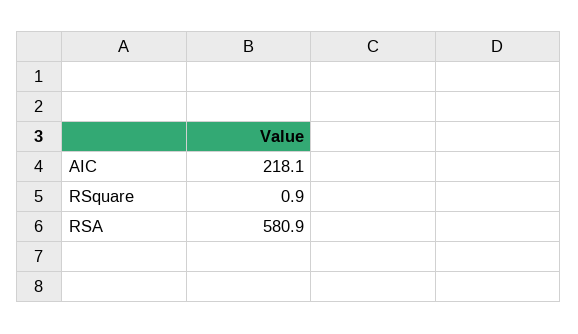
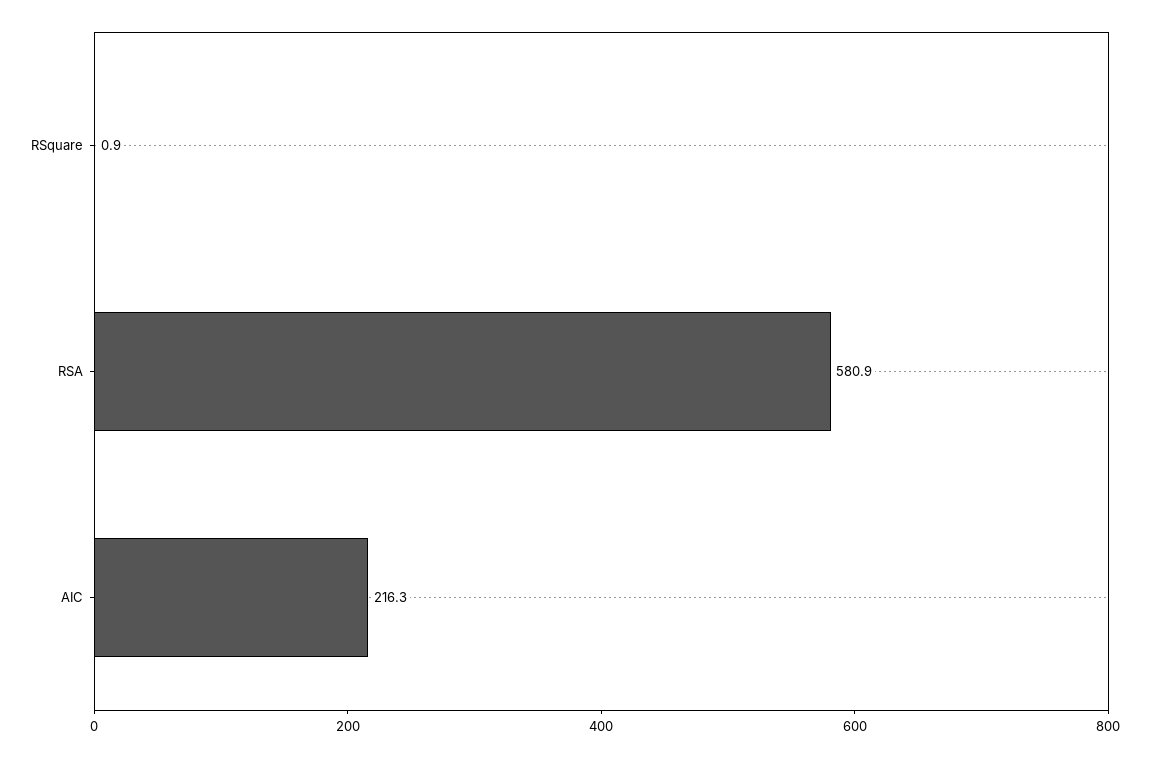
AIC: 218.1 -> 216.3

